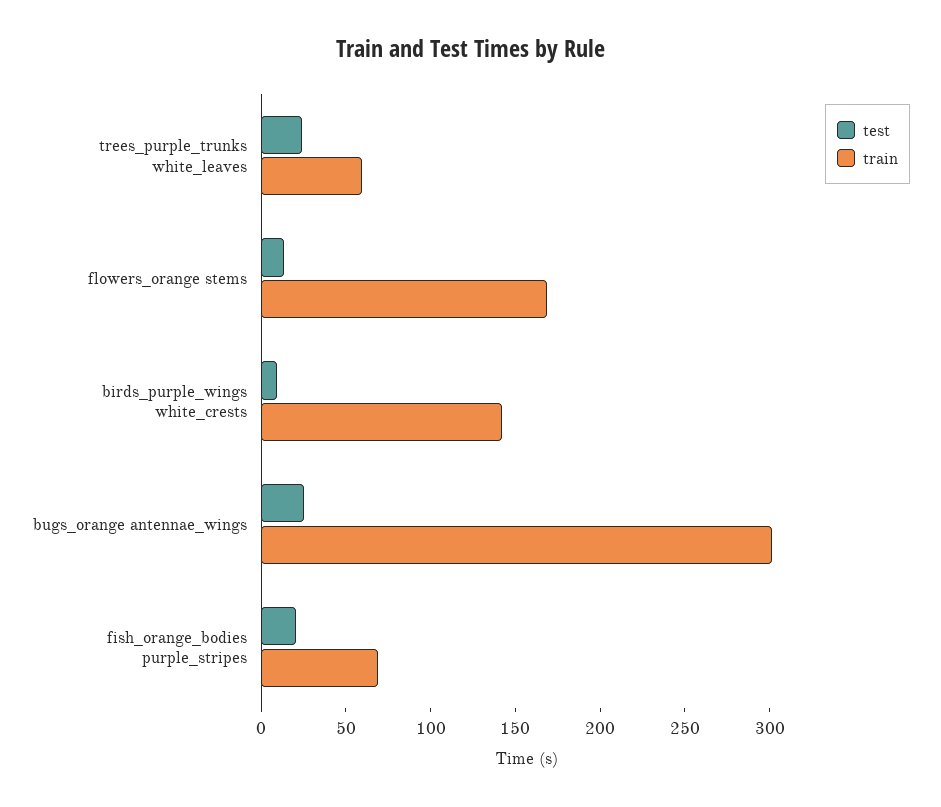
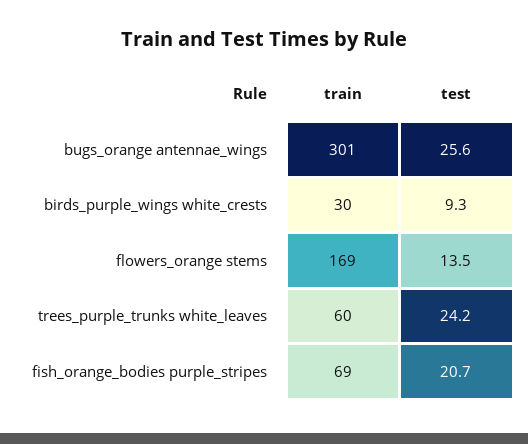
train, birds_purple_wings white_crests: 140 -> 30

